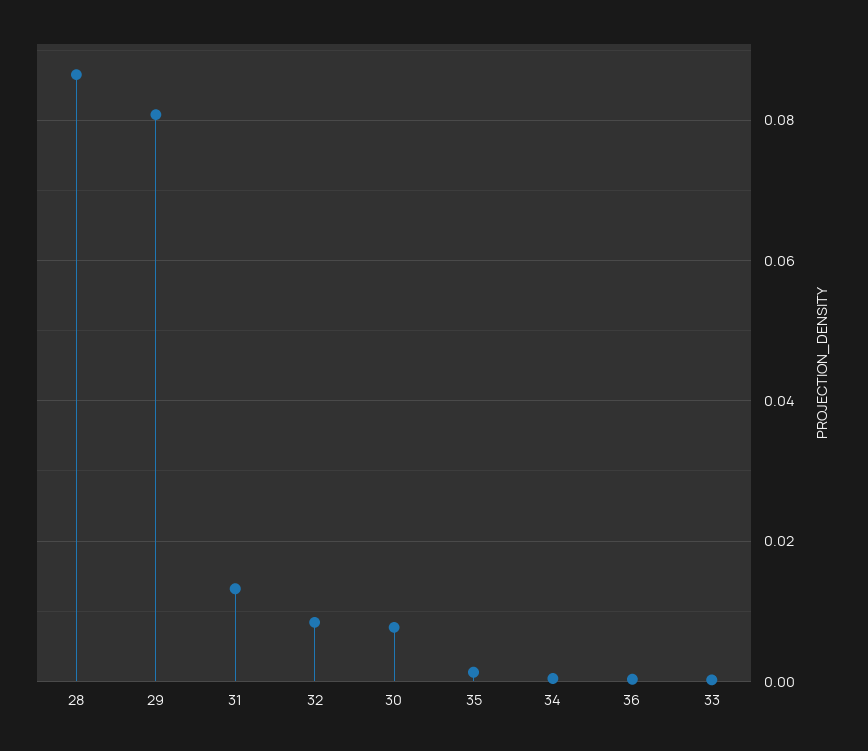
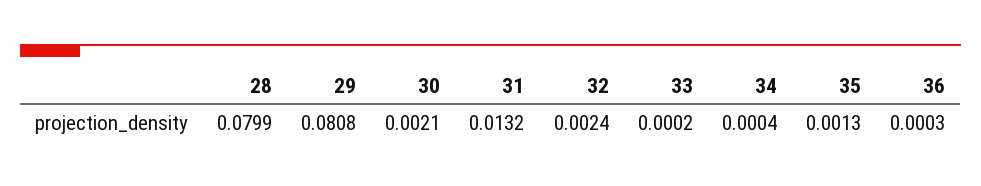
28: 0.086 -> 0.0799
32: 0.008 -> 0.0024
30: 0.008 -> 0.0021

